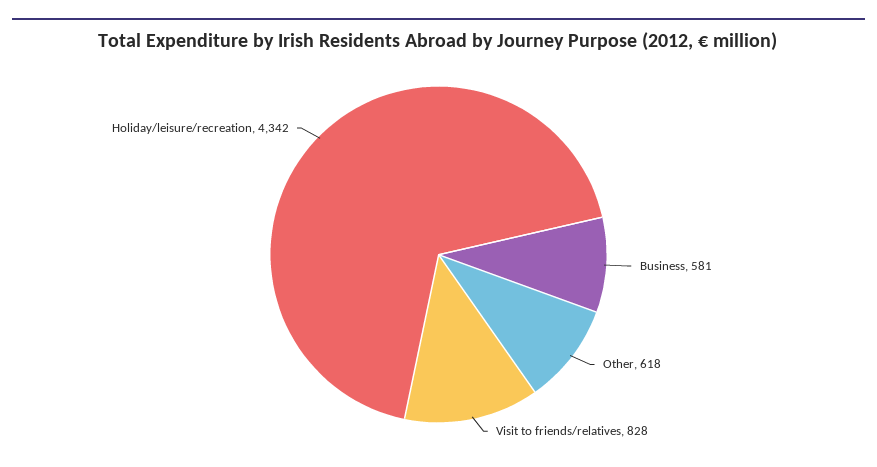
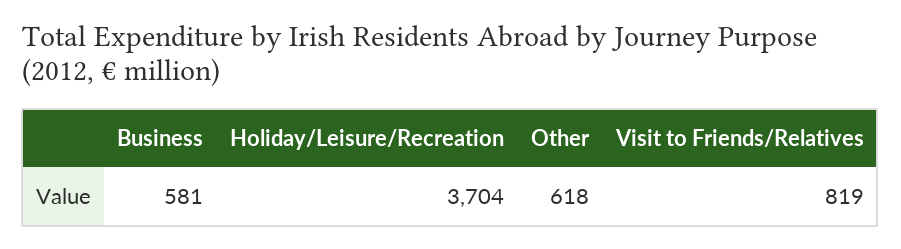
Visit to friends/relatives: 828 -> 819
Holiday/leisure/recreation: 4342 -> 3704

